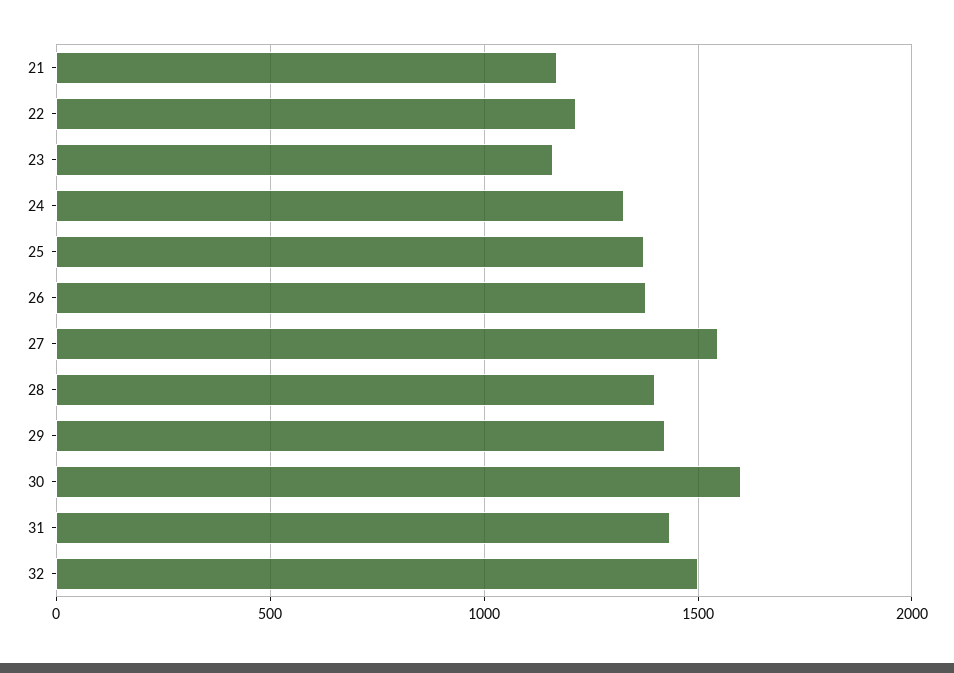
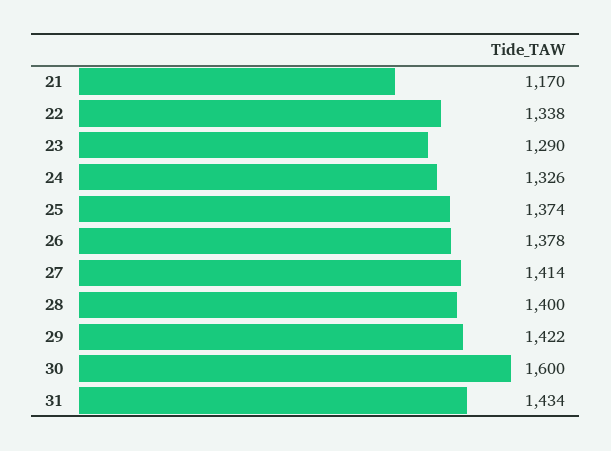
22: 1200 -> 1338
23: 1150 -> 1290
27: 1550 -> 1414
32: 1500 -> none

